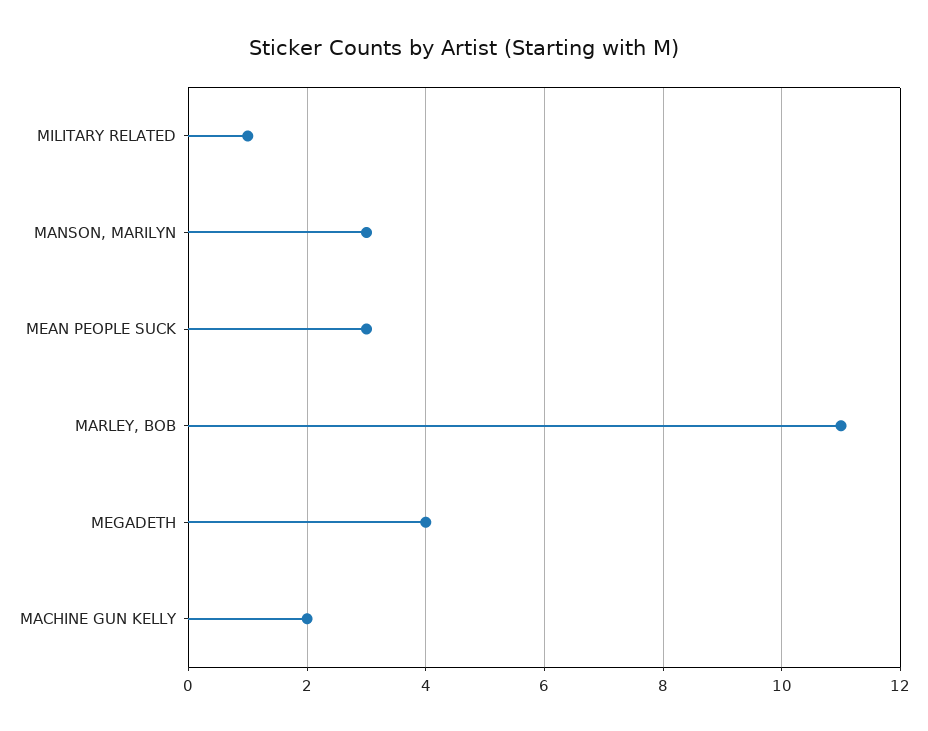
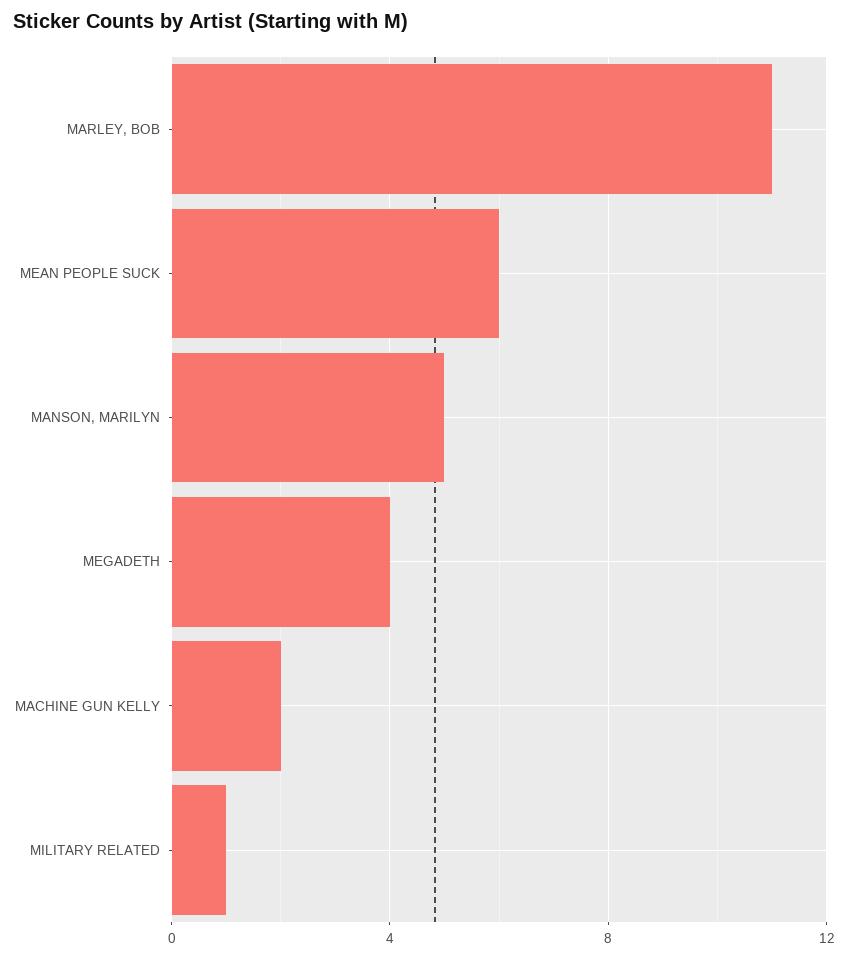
MANSON, MARILYN: 3 -> 5
MEAN PEOPLE SUCK: 3 -> 6

